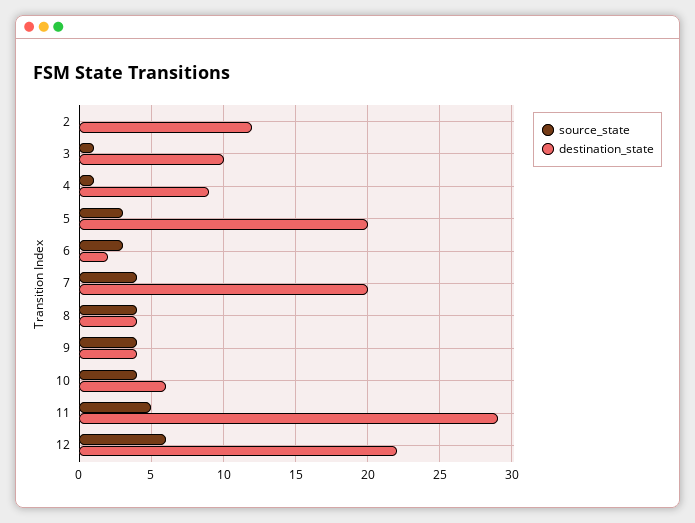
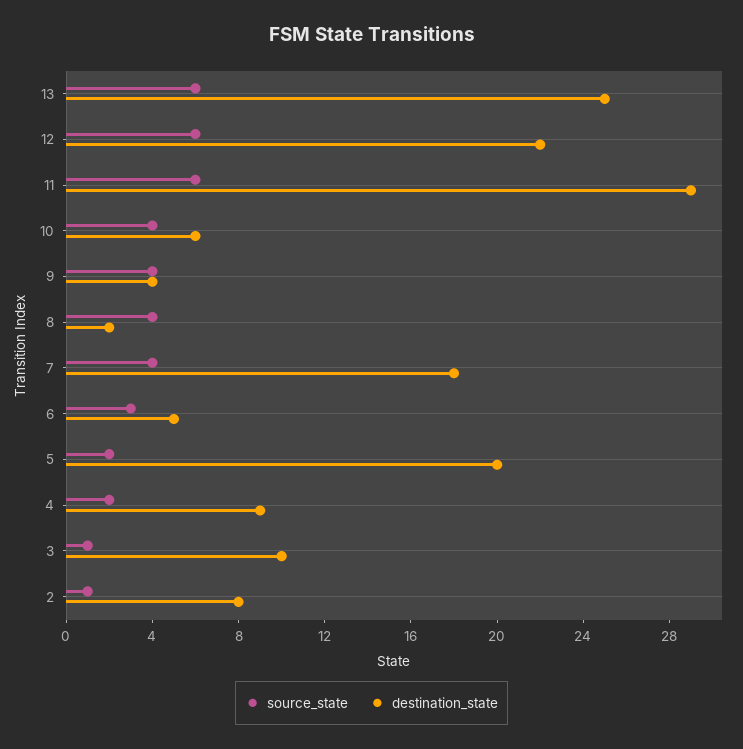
source_state, 2: 0 -> 1
destination_state, 2: 12 -> 8
source_state, 4: 1 -> 2
source_state, 5: 3 -> 2
destination_state, 6: 2 -> 5
destination_state, 7: 20 -> 18
destination_state, 8: 4 -> 2
source_state, 11: 5 -> 6
source_state, 13: none -> 6
destination_state, 13: none -> 25

